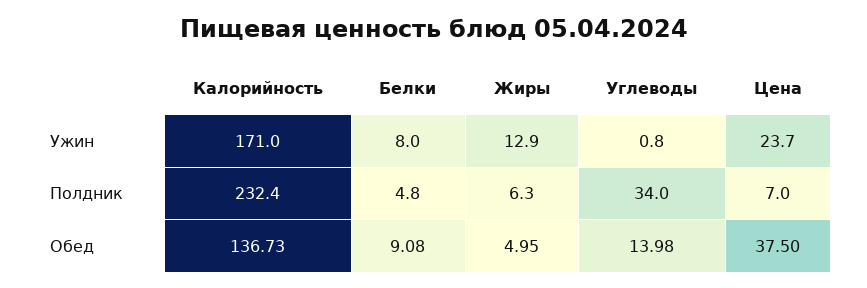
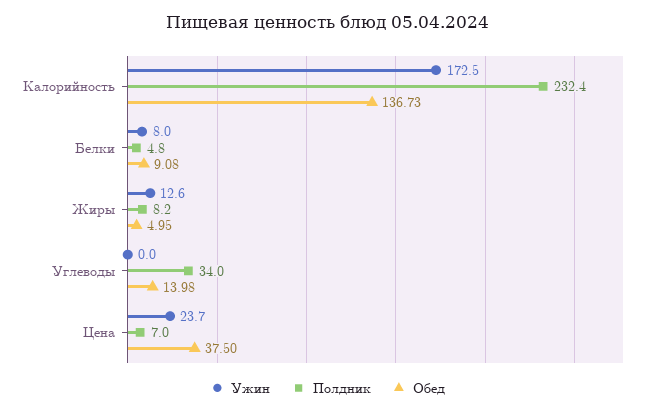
Ужин, Калорийность: 171 -> 172.5
Ужин, Жиры: 12.9 -> 12.6
Ужин, Углеводы: 0.8 -> 0
Полдник, Жиры: 6.3 -> 8.2

